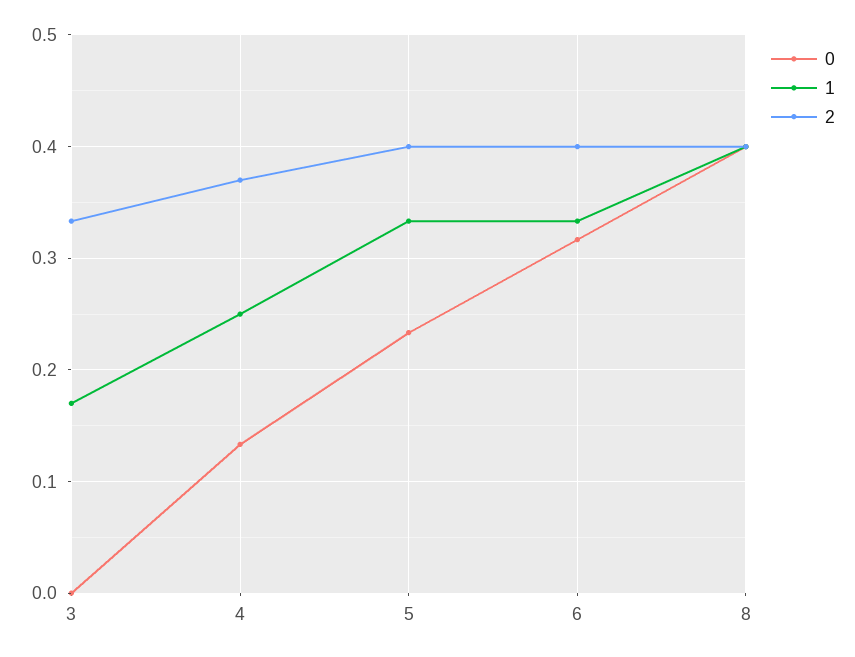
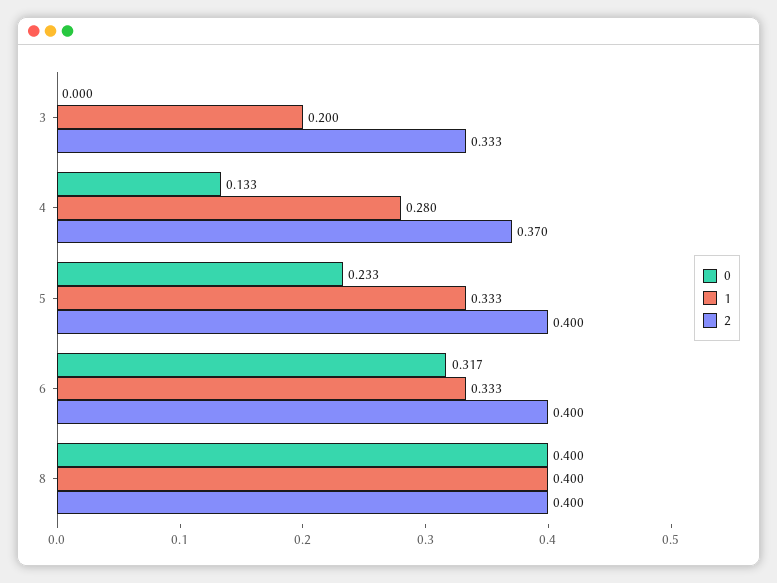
1, 3: 0.17 -> 0.2
1, 4: 0.25 -> 0.28

